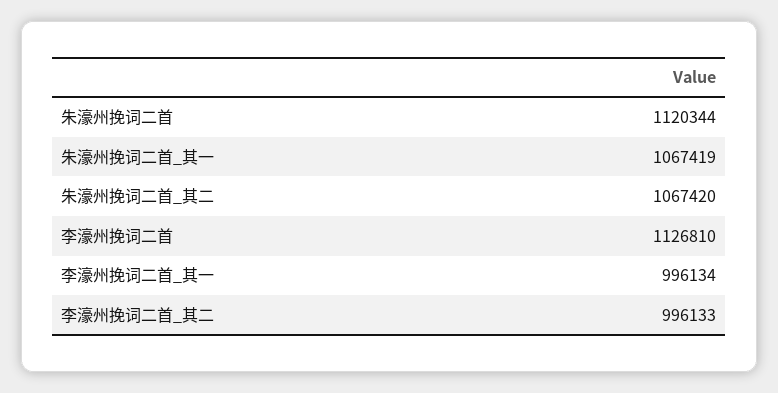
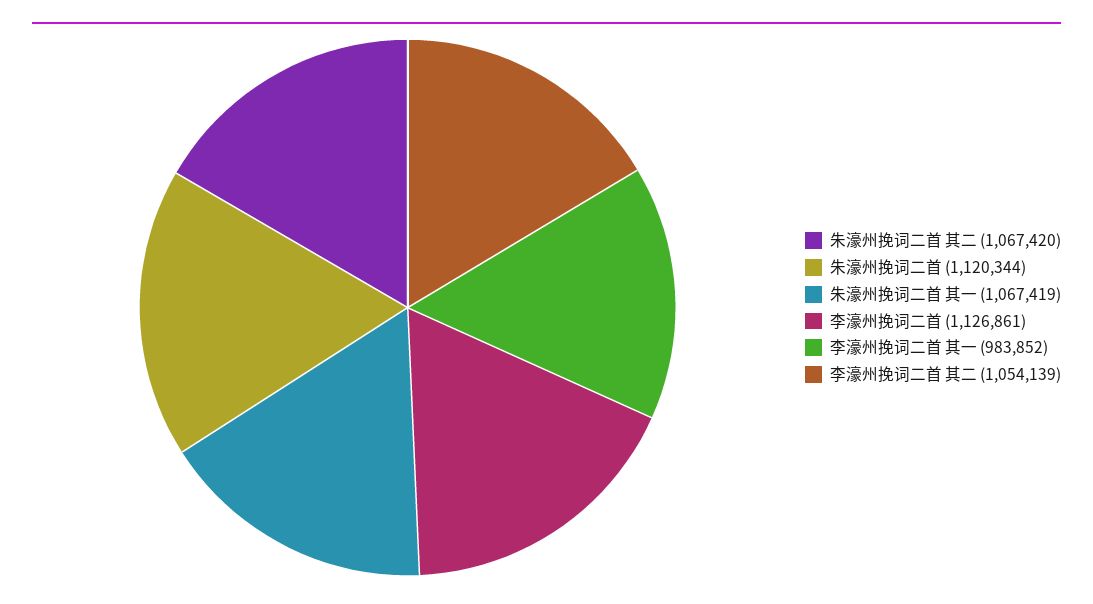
李濠州挽词二首: 1126810 -> 1126861
李濠州挽词二首_其一: 996134 -> 983852
李濠州挽词二首_其二: 996133 -> 1054139

